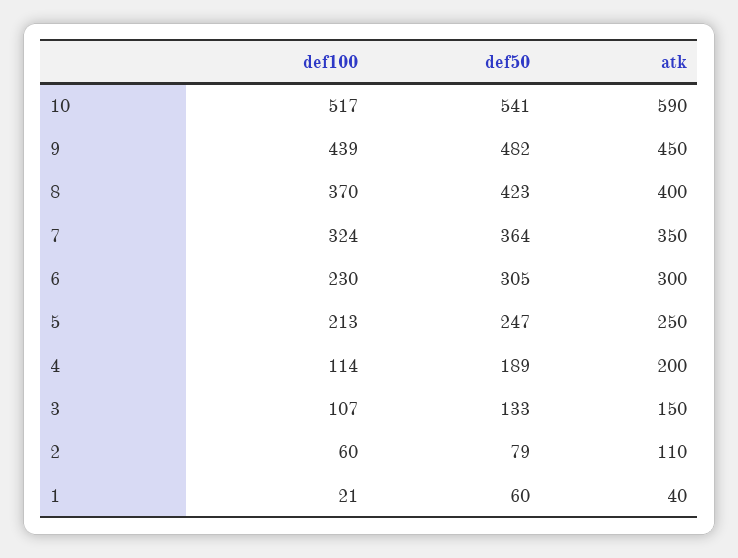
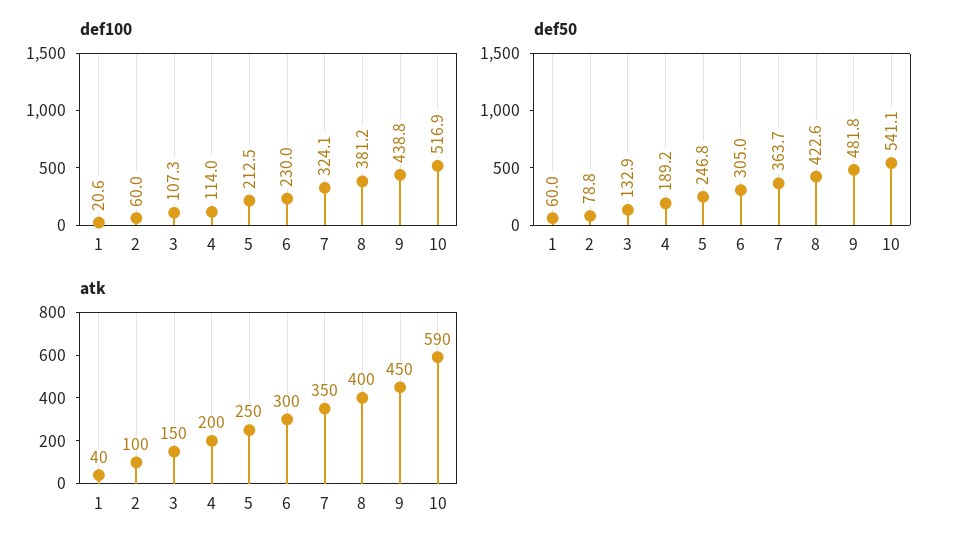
def100, 8: 370 -> 381.2
atk, 2: 110 -> 100

